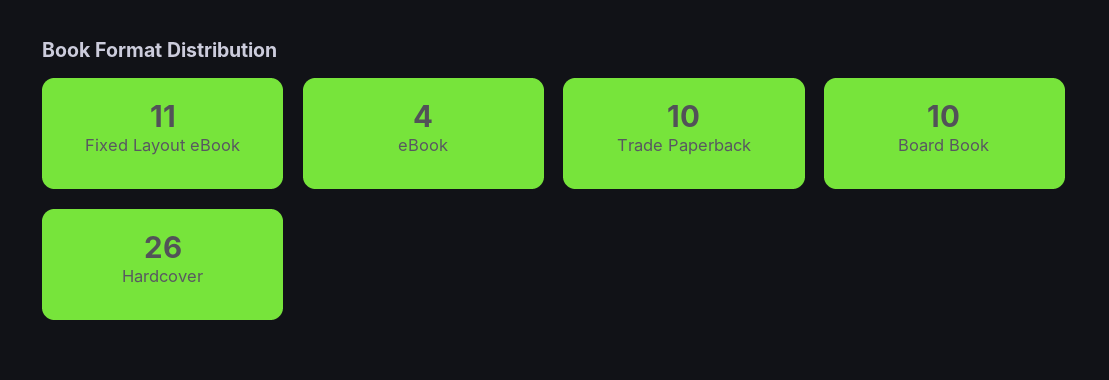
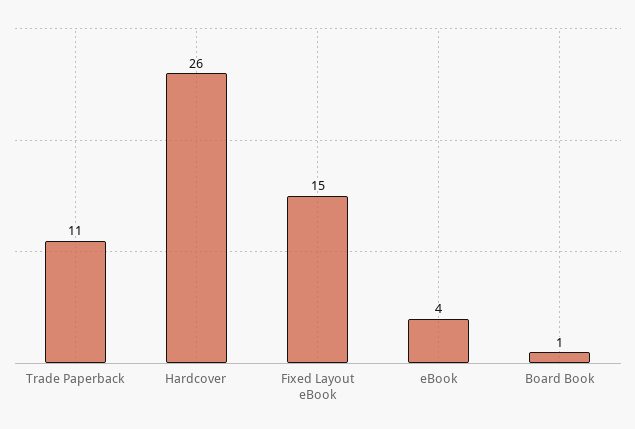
Fixed Layout eBook: 11 -> 15
Trade Paperback: 10 -> 11
Board Book: 10 -> 1

